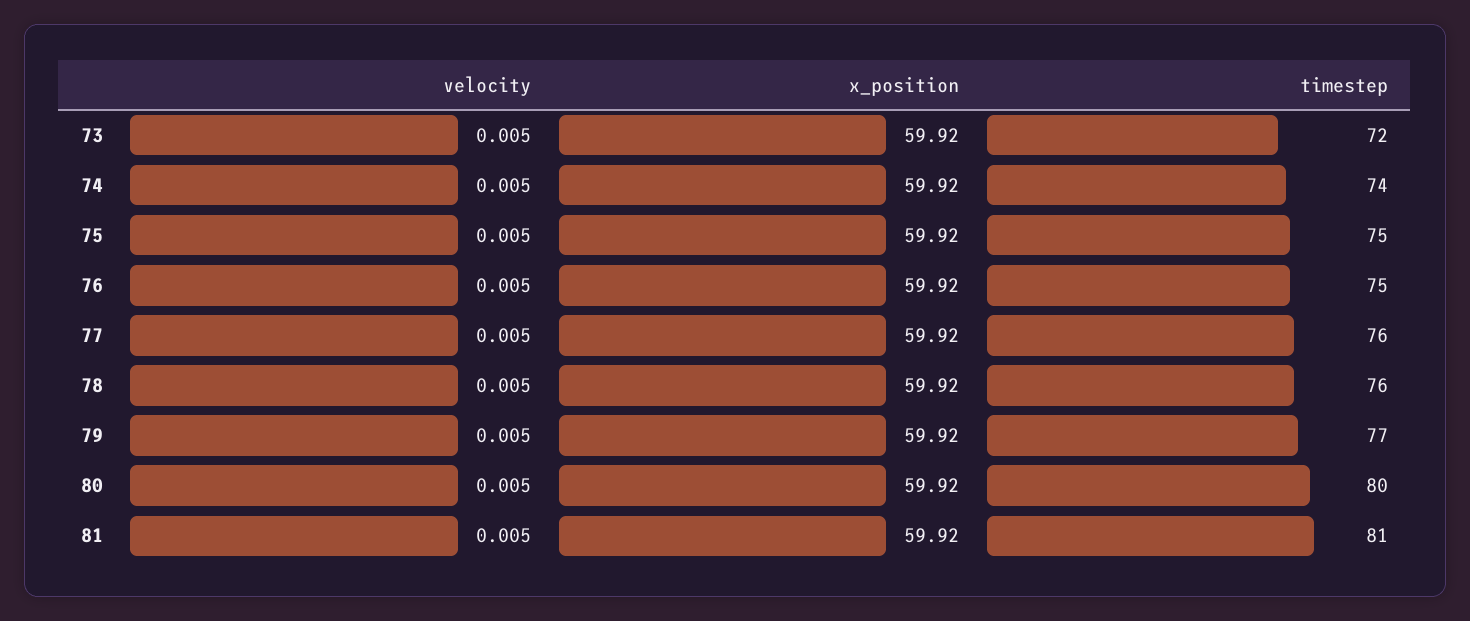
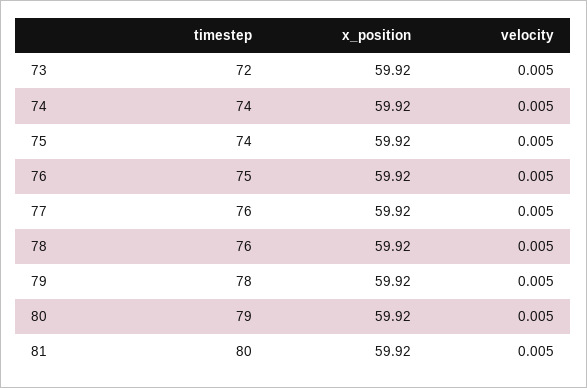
timestep, 75: 75 -> 74
timestep, 79: 77 -> 78
timestep, 80: 80 -> 79
timestep, 81: 81 -> 80

